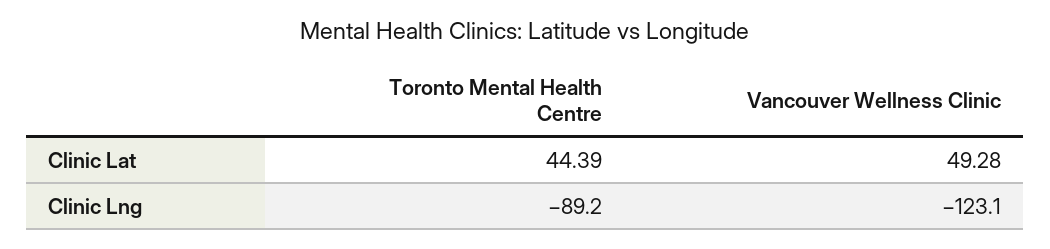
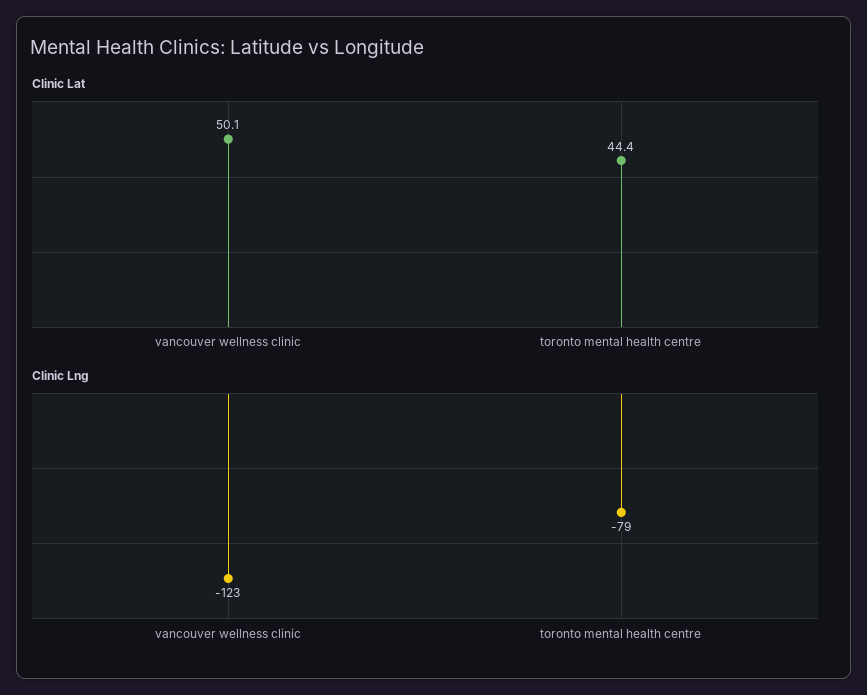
Clinic Lat, Vancouver Wellness Clinic: 49.28 -> 50.1
Clinic Lng, Toronto Mental Health Centre: -89.2 -> -79

